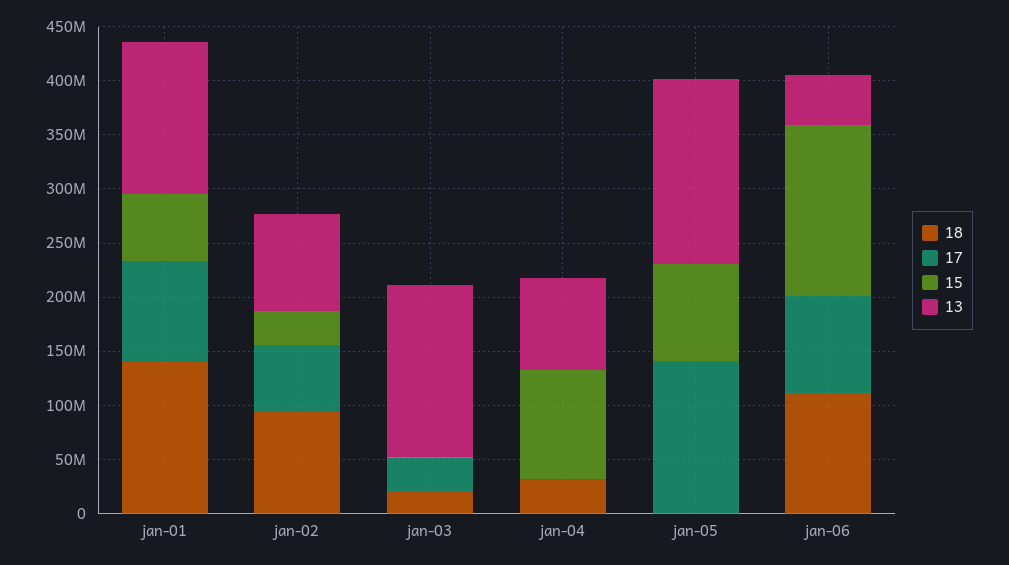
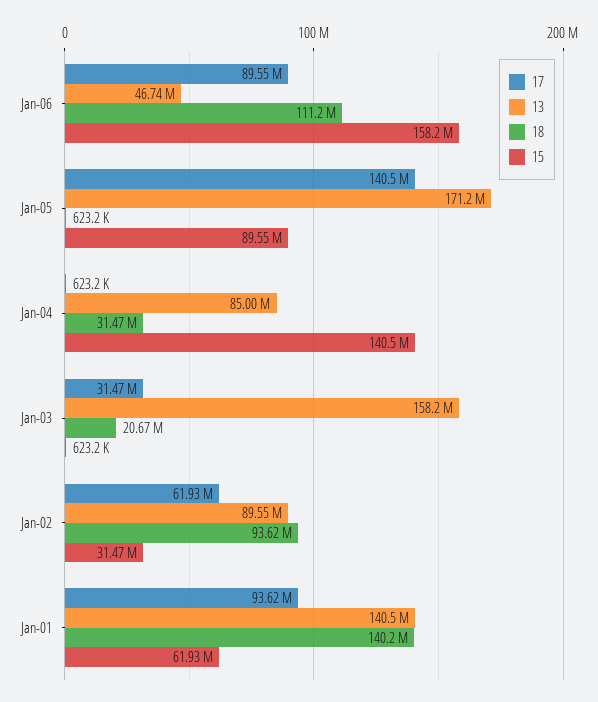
15, jan-04: 100000000 -> 140500000

